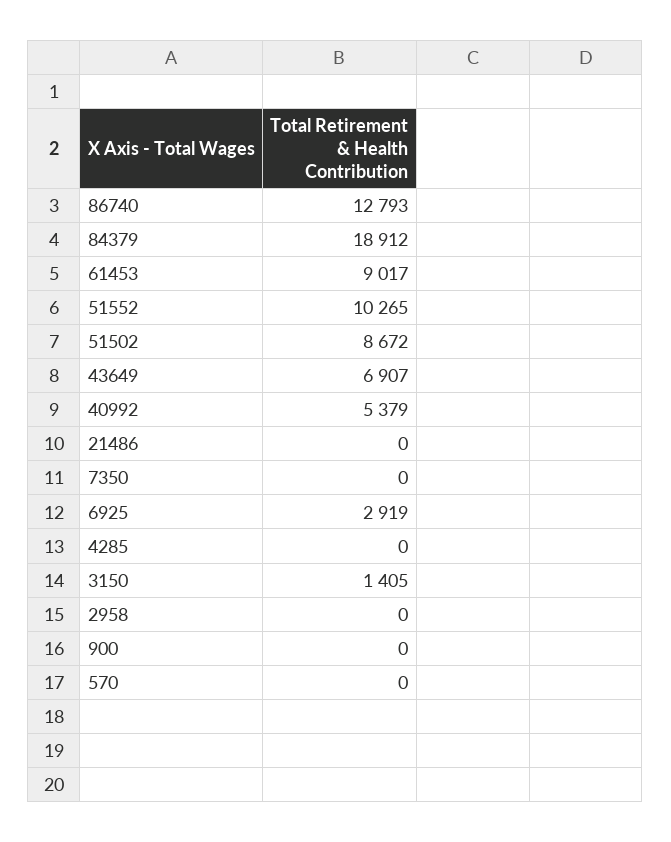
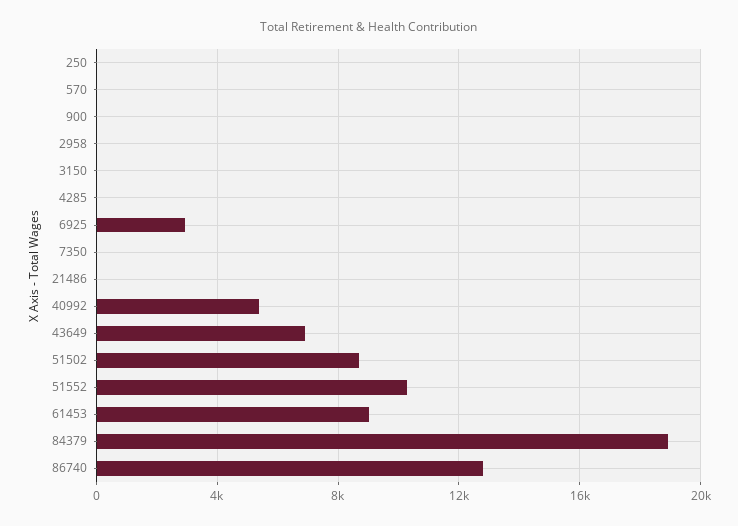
3150: 1405 -> 0
250: none -> 0

